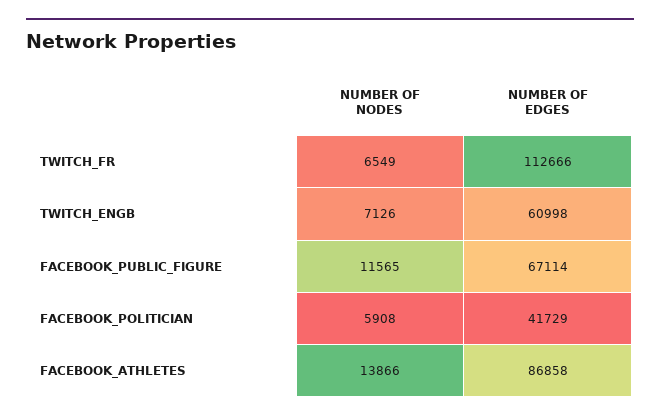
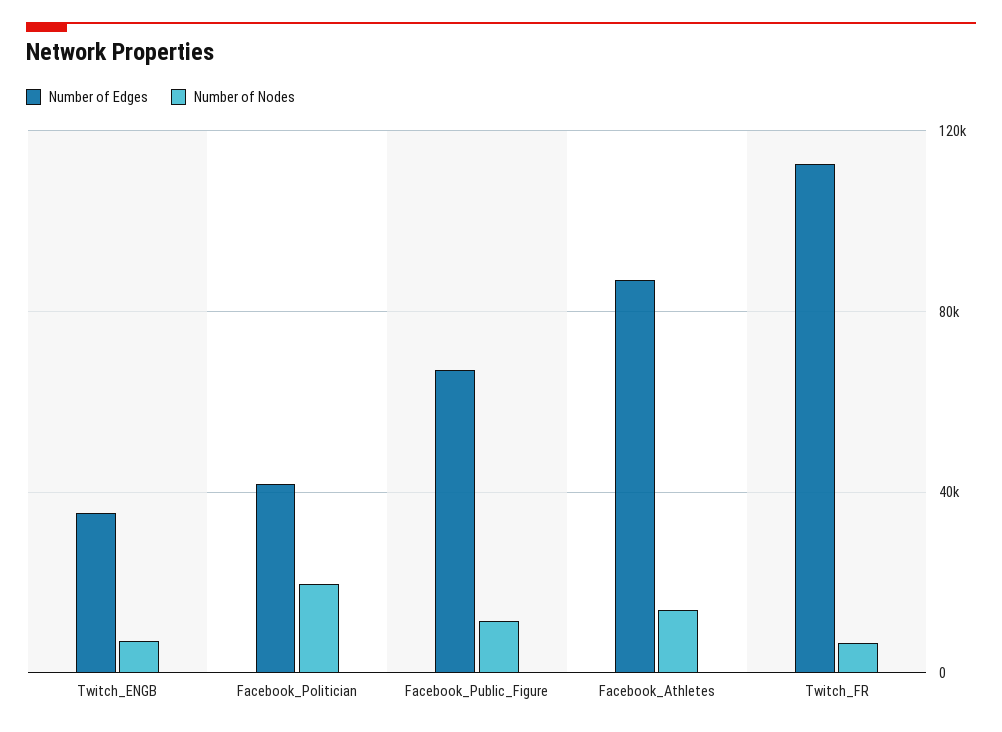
NUMBER OF EDGES, TWITCH_ENGB: 60998 -> 35000
NUMBER OF NODES, FACEBOOK_POLITICIAN: 5908 -> 20000

